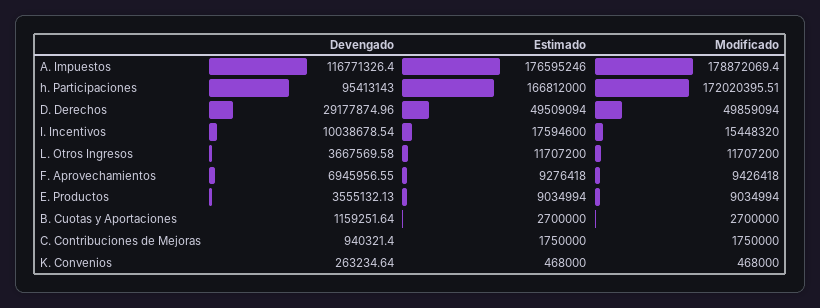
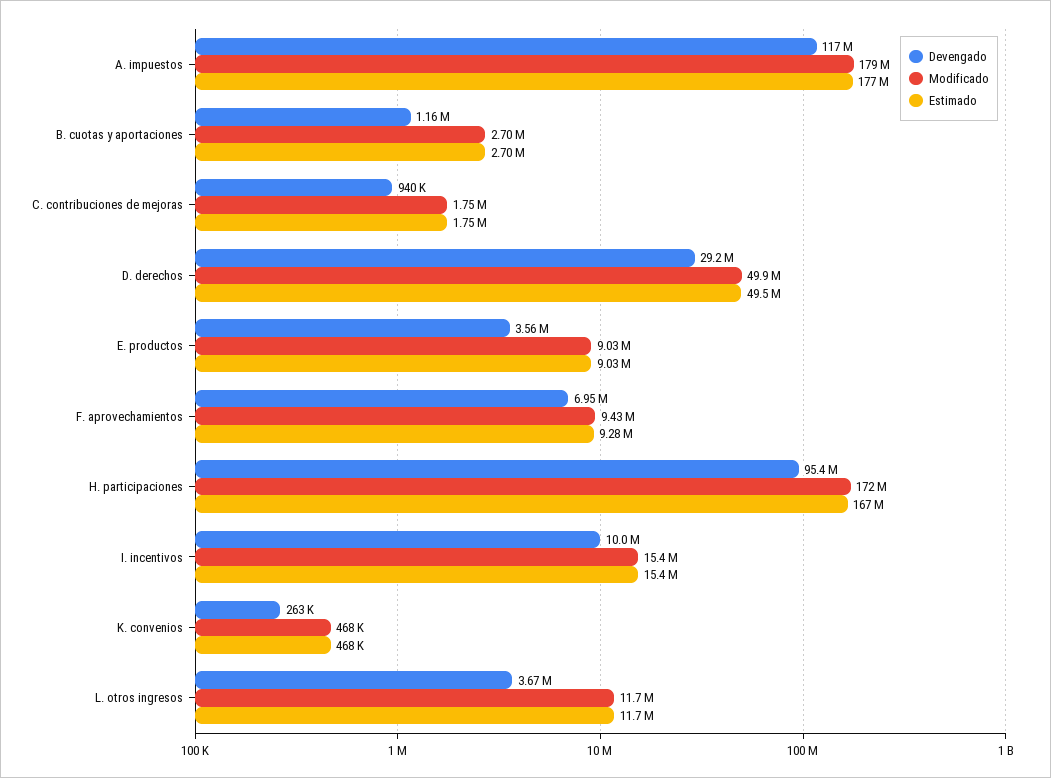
Estimado, I. Incentivos: 17594600 -> 15400000

